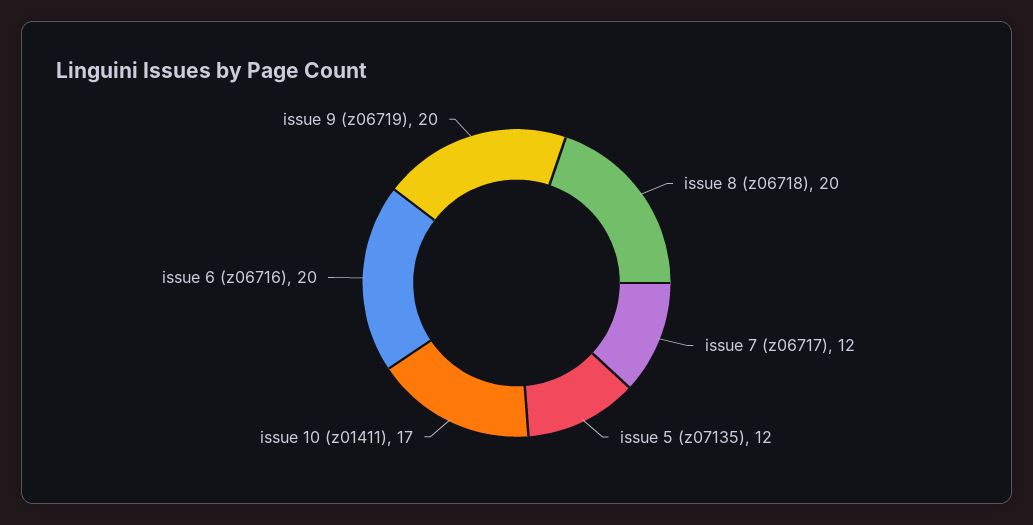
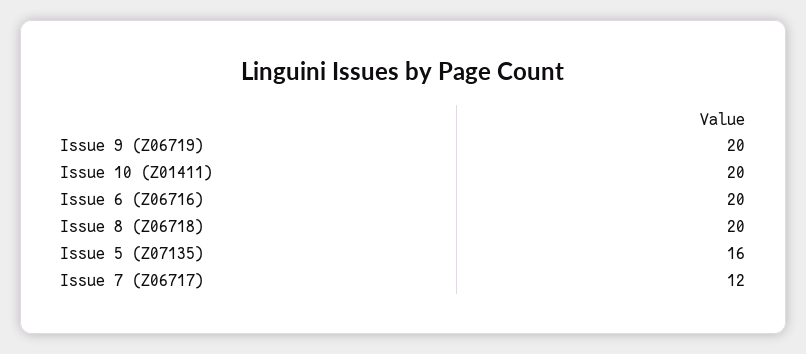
issue 5 (z07135): 12 -> 16
issue 10 (z01411): 17 -> 20

